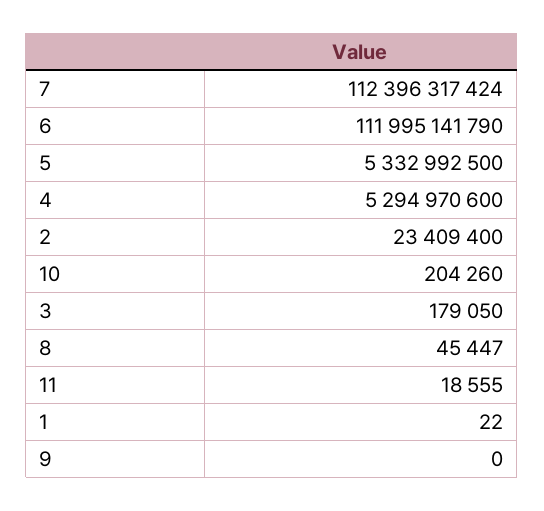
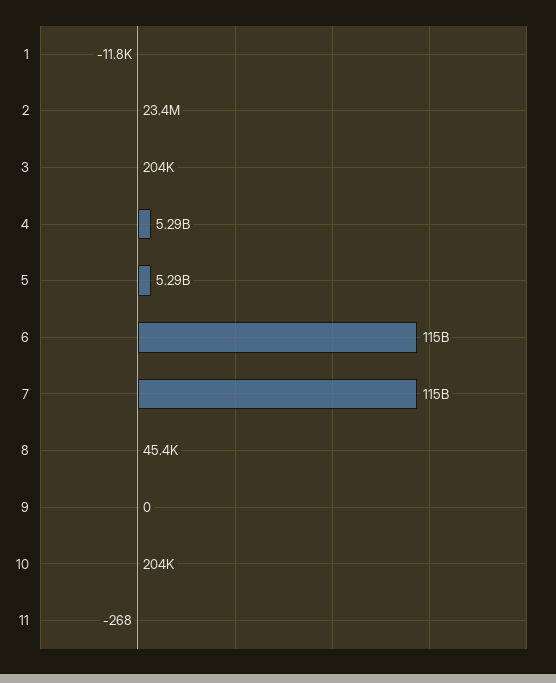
7: 112396317424 -> 115000000000
6: 111995141790 -> 115000000000
5: 5332992500 -> 5290000000
3: 179050 -> 204000
11: 18555 -> -268
1: 22 -> -11800

